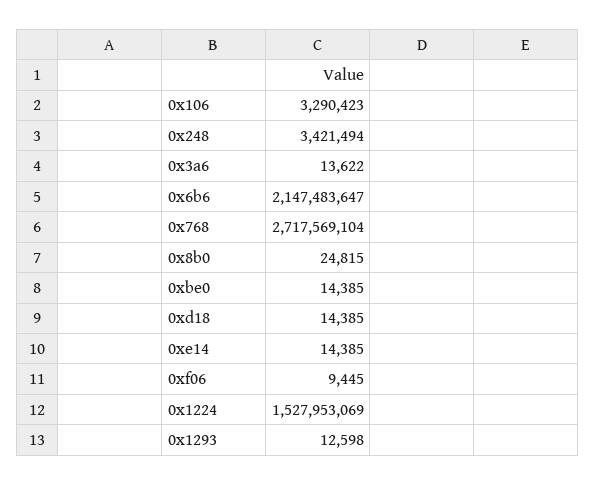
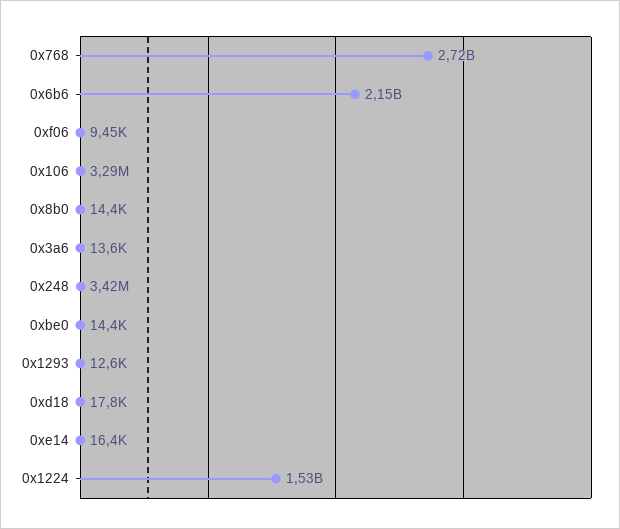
0x8b0: 24815 -> 14400
0xd18: 14385 -> 17800
0xe14: 14385 -> 16400

